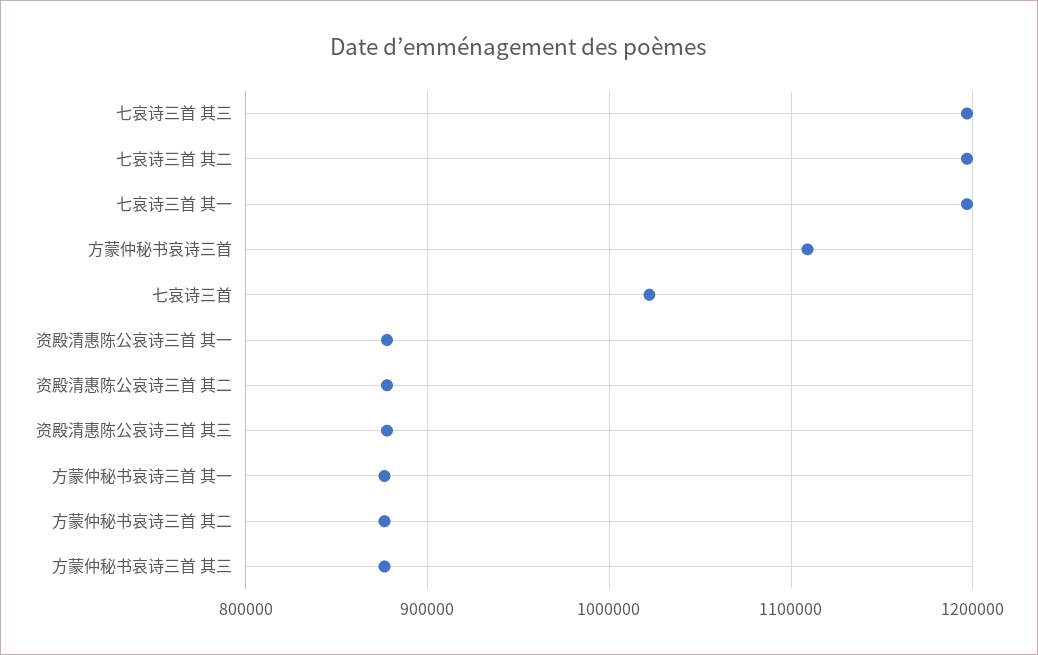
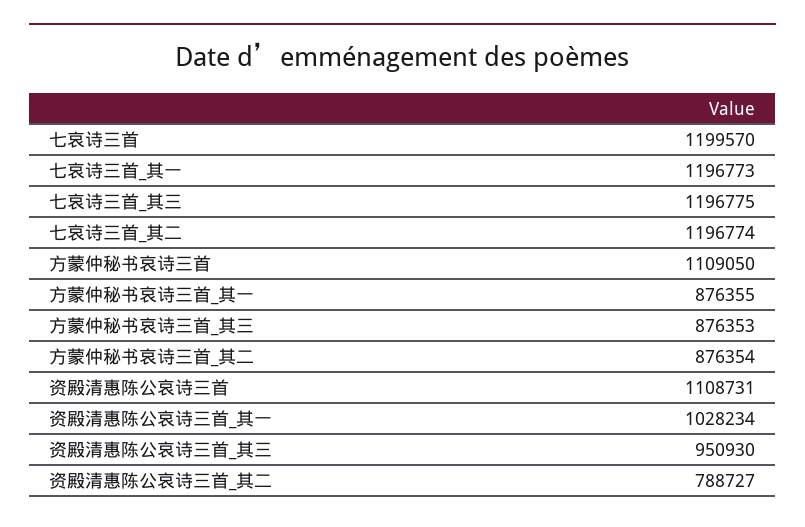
七哀诗三首: 1020000 -> 1199570
资殿清惠陈公哀诗三首 其一: 880000 -> 1028234
资殿清惠陈公哀诗三首 其二: 880000 -> 788727
资殿清惠陈公哀诗三首 其三: 880000 -> 950930
资殿清惠陈公哀诗三首: none -> 1108731

